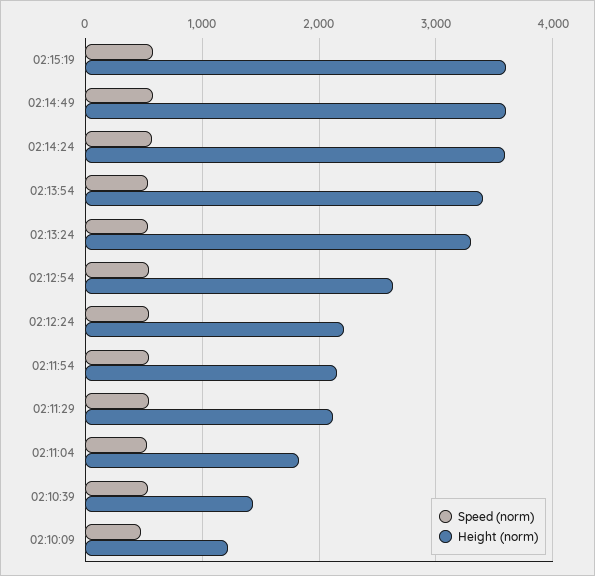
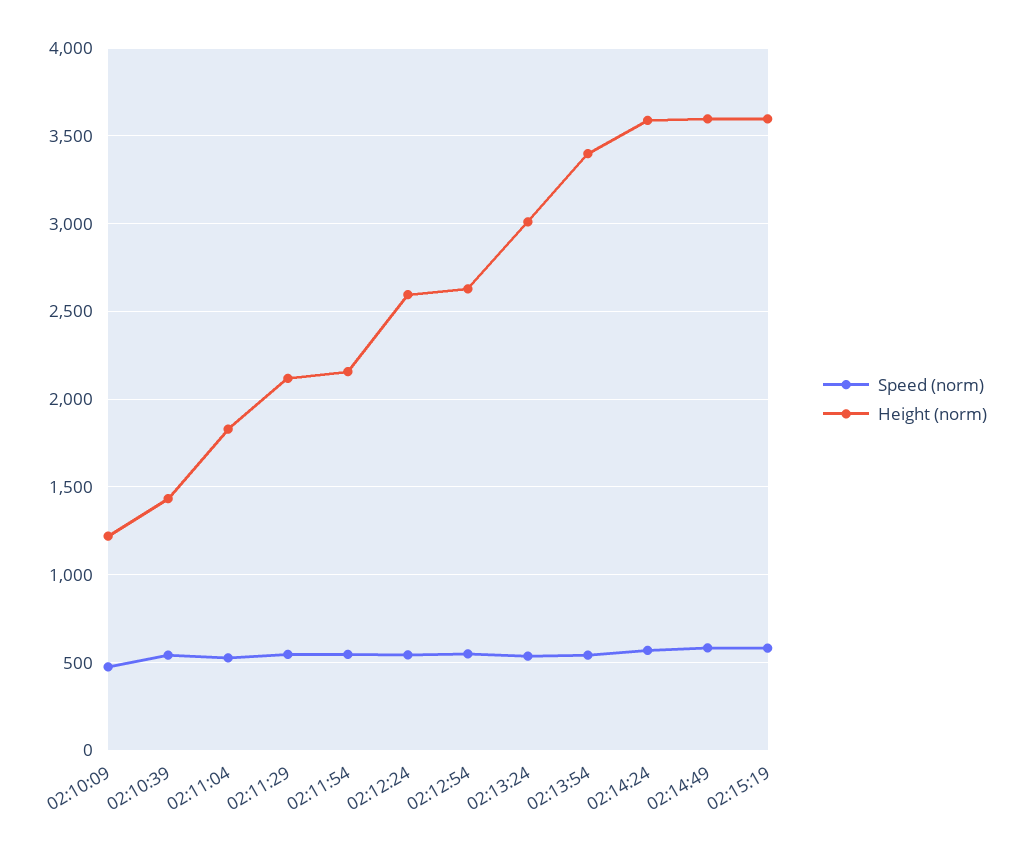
Height (norm), 02:13:24: 3300 -> 3000
Height (norm), 02:12:24: 2200 -> 2600

